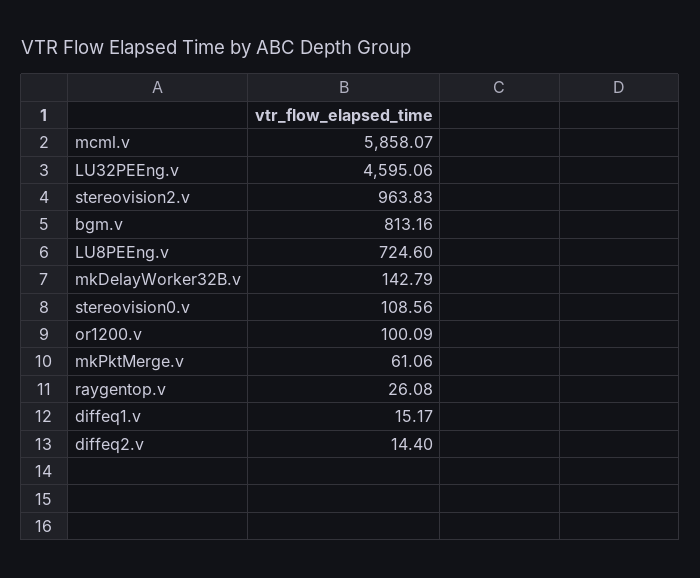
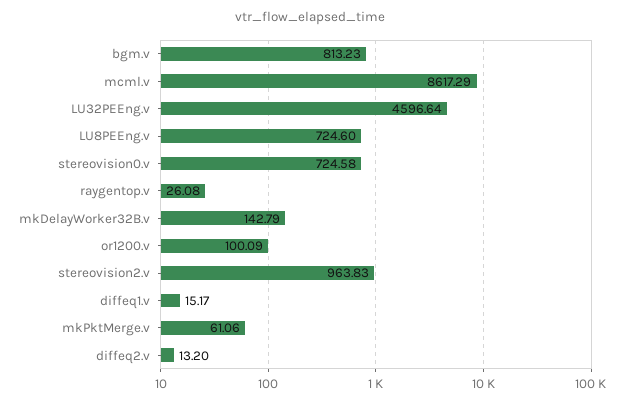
mcml.v: 5858.07 -> 8617.29
LU32PEEng.v: 4595.06 -> 4596.64
bgm.v: 813.16 -> 813.23
stereovision0.v: 108.56 -> 724.58
diffeq2.v: 14.4 -> 13.2

